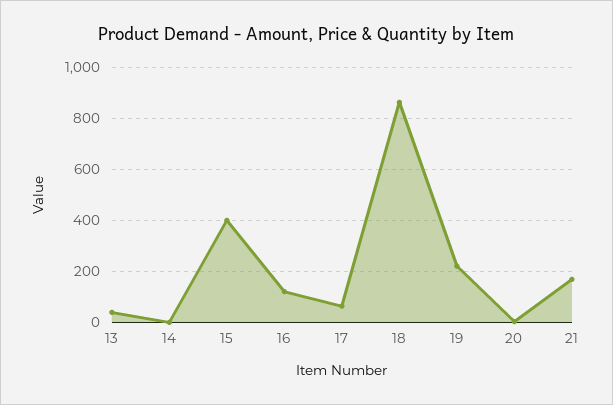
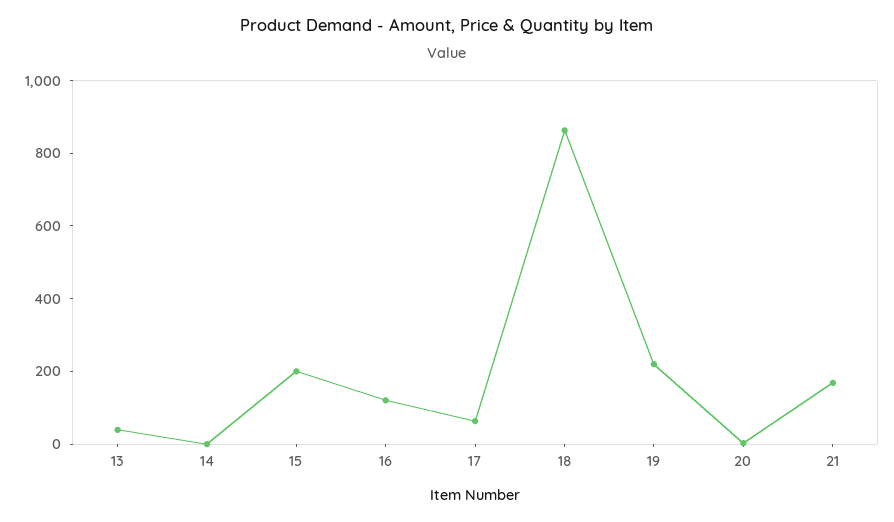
15: 400 -> 200

